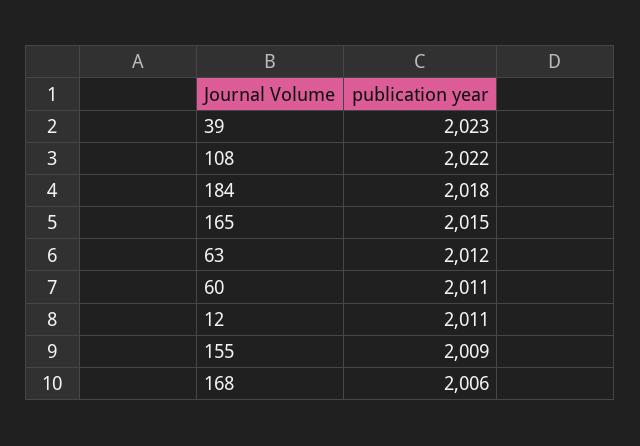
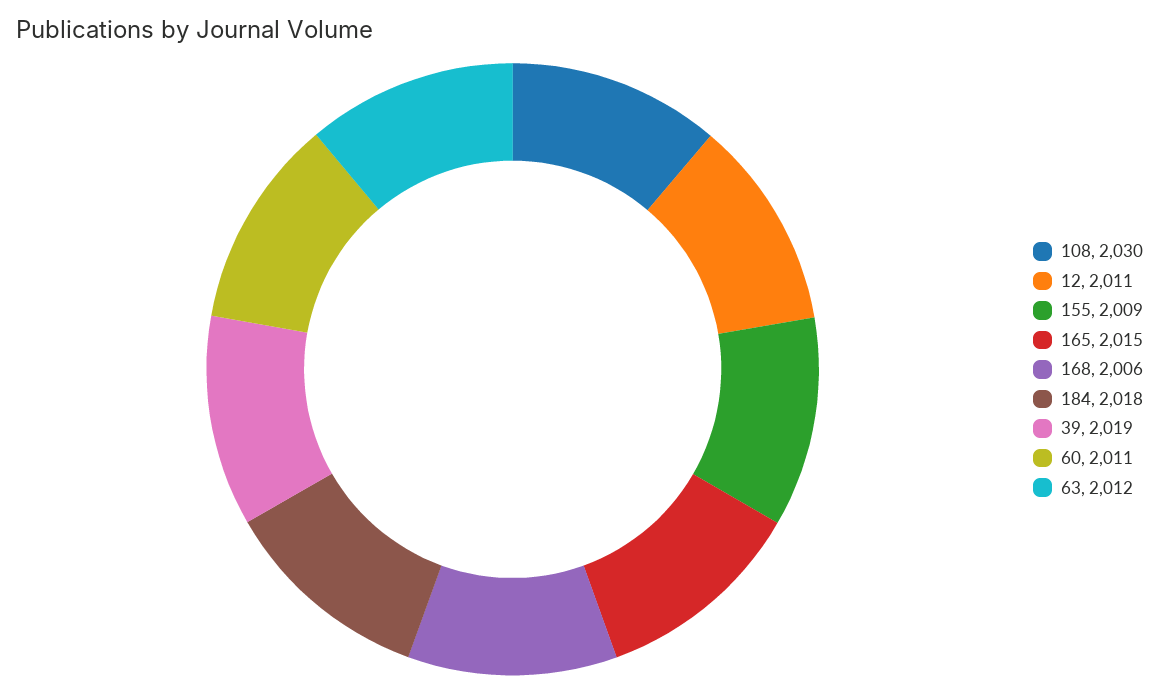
39: 2023 -> 2019
108: 2022 -> 2030

